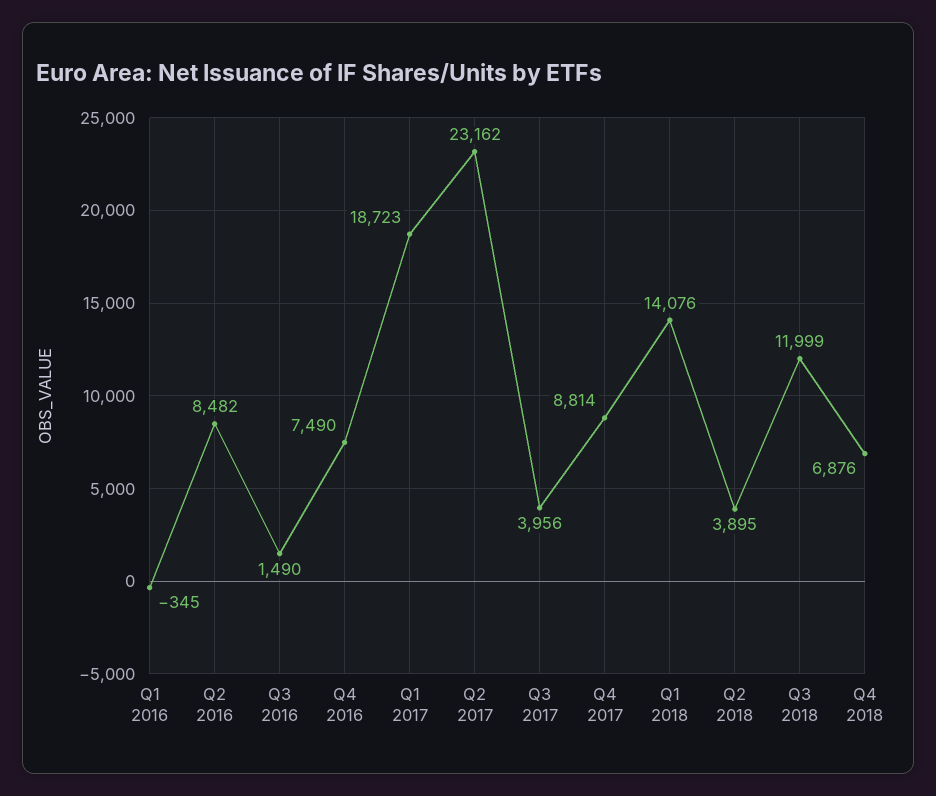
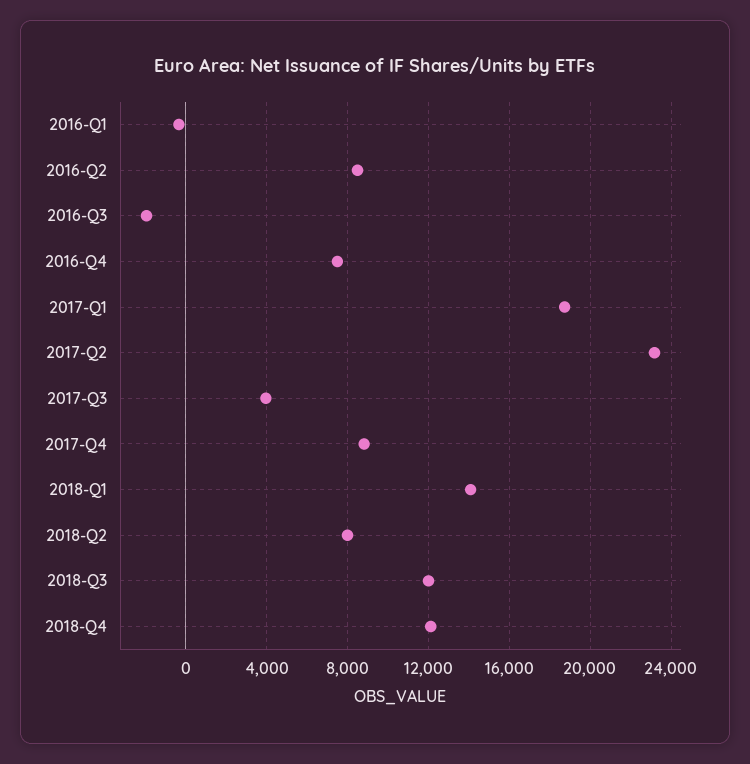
Q3 2016: 1490 -> -2000
Q2 2018: 3895 -> 8000
Q4 2018: 6876 -> 12000

